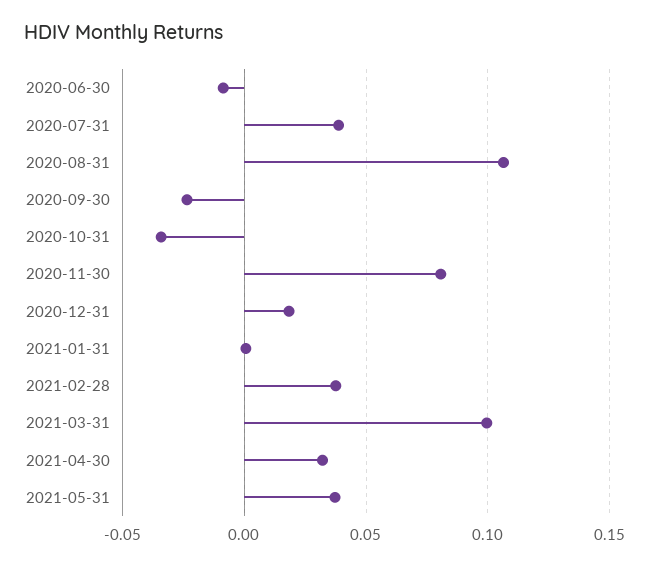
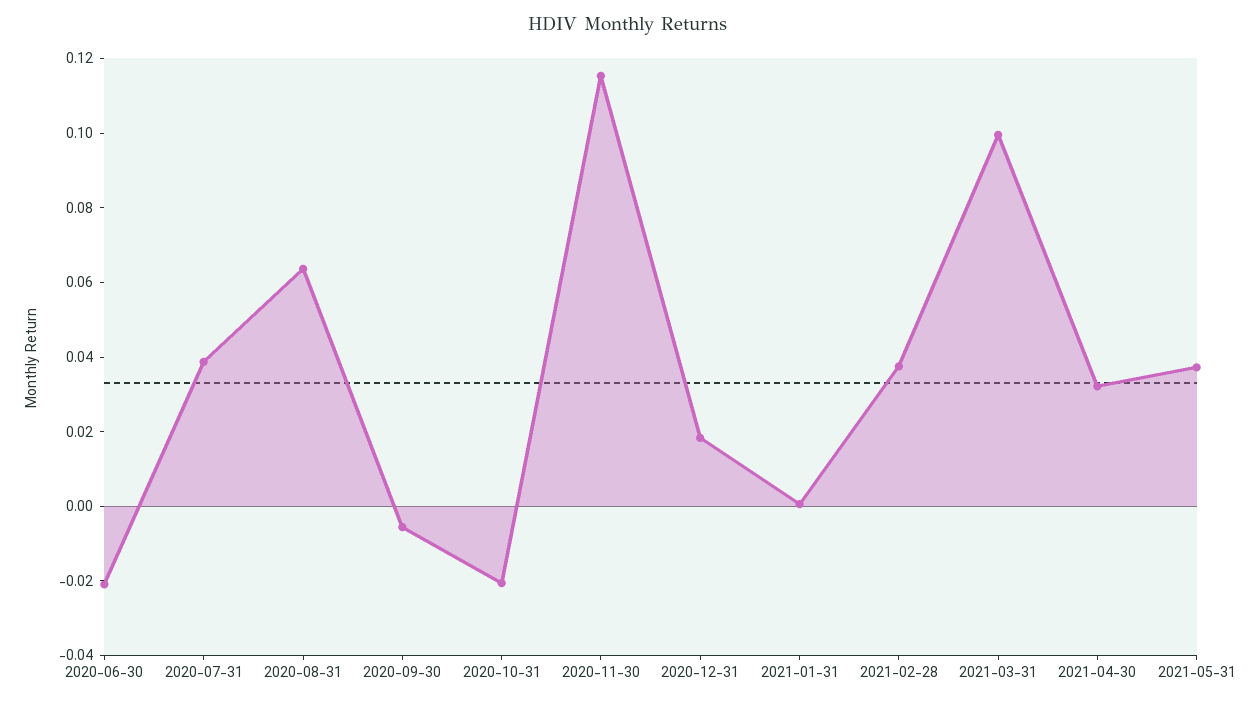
2020-06-30: -0.01 -> -0.02
2020-08-31: 0.105 -> 0.065
2020-09-30: -0.025 -> -0.005
2020-10-31: -0.035 -> -0.02
2020-11-30: 0.08 -> 0.115

